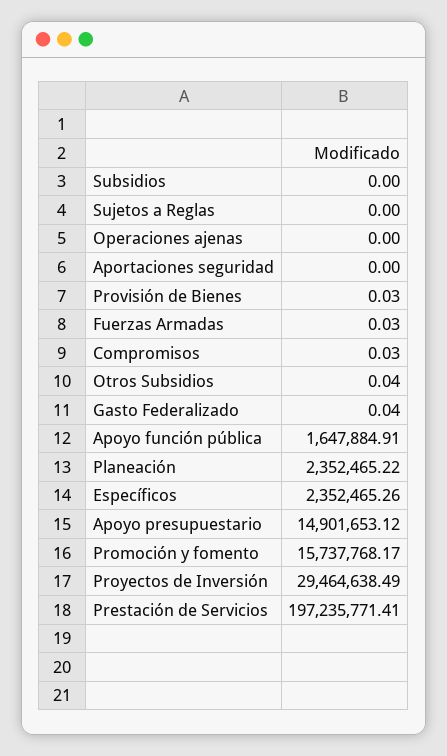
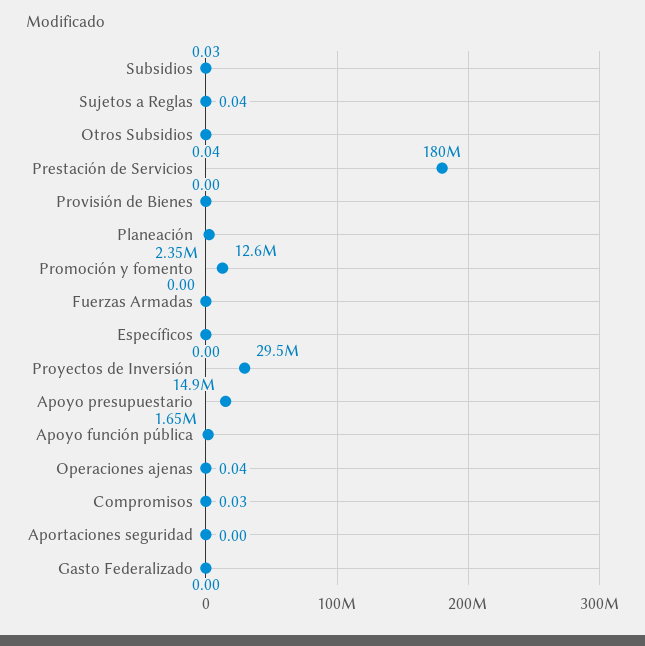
Subsidios: 0 -> 0.03
Sujetos a Reglas: 0 -> 0.04
Operaciones ajenas: 0 -> 0.04
Provisión de Bienes: 0.03 -> 0
Fuerzas Armadas: 0.03 -> 0
Gasto Federalizado: 0.04 -> 0
Específicos: 2352465.26 -> 0
Promoción y fomento: 15737768.17 -> 12600000
Prestación de Servicios: 197235771.41 -> 180000000

